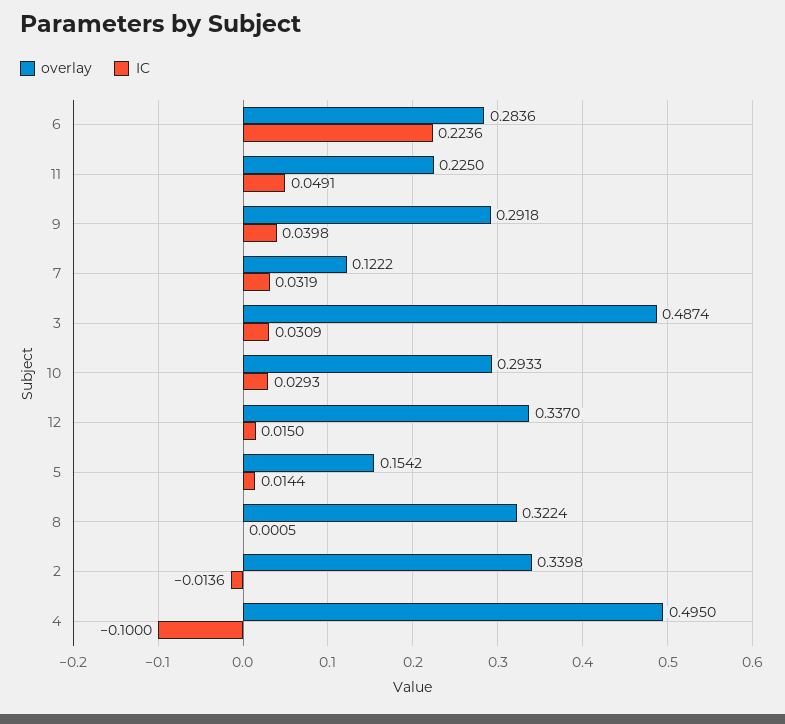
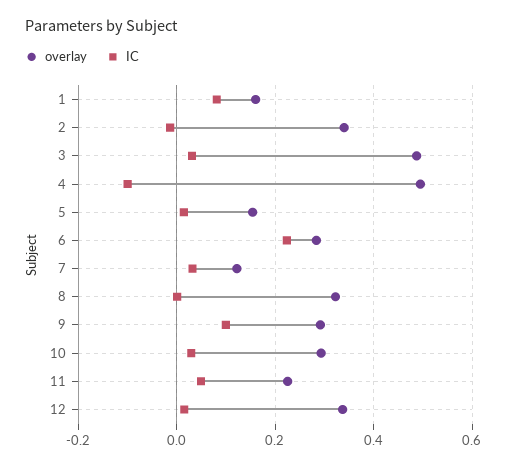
IC, 9: 0.0398 -> 0.1
overlay, 1: none -> 0.16
IC, 1: none -> 0.08

